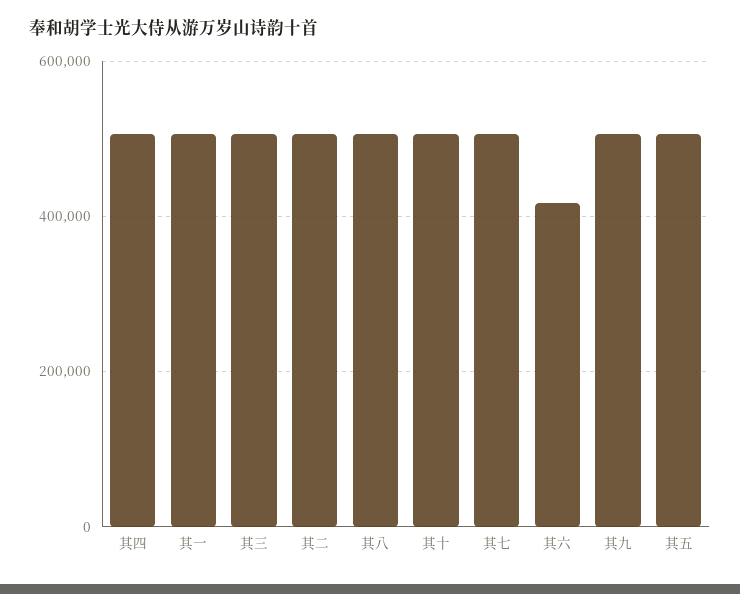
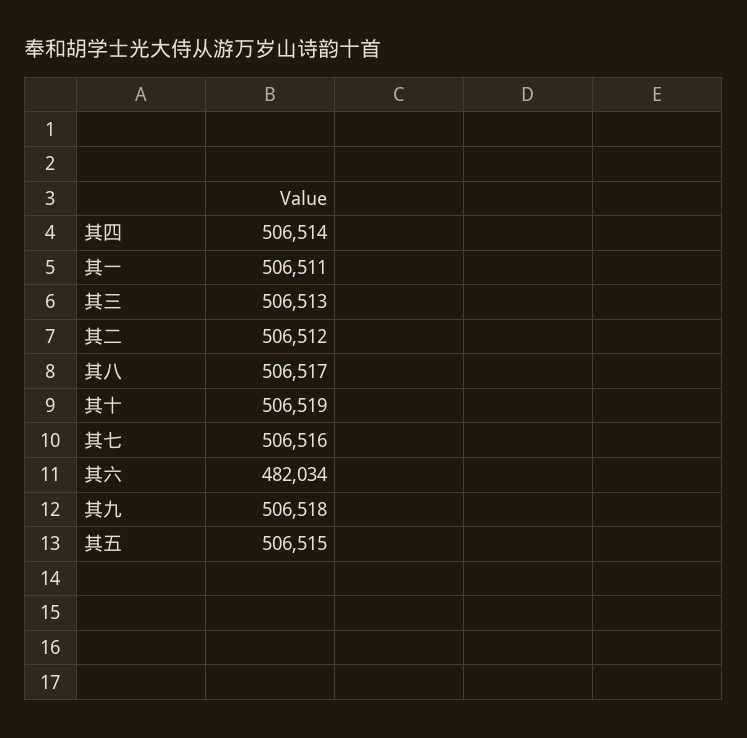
其六: 420000 -> 482034

